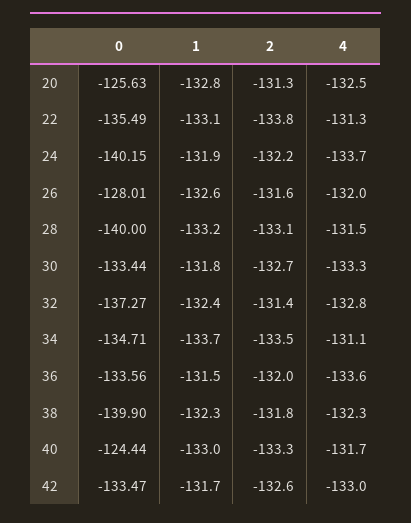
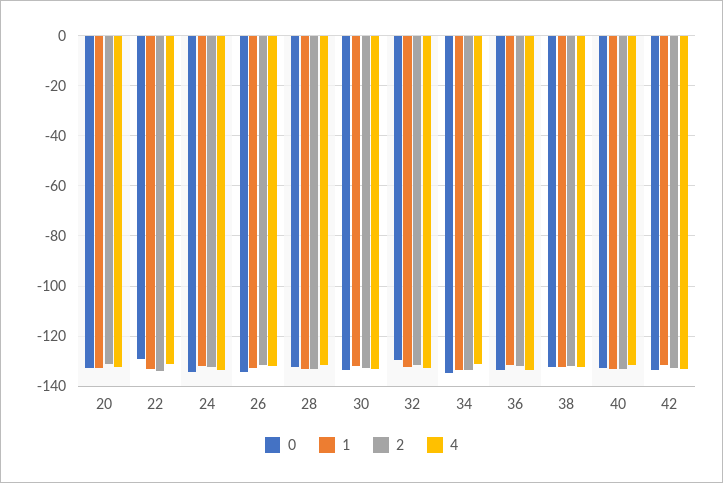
0, 20: -125.63 -> -132.5
0, 22: -135.49 -> -130
0, 24: -140.15 -> -135
0, 26: -128.01 -> -135
0, 28: -140 -> -132.5
0, 32: -137.27 -> -130
0, 38: -139.9 -> -132.5
0, 40: -124.44 -> -132.5

